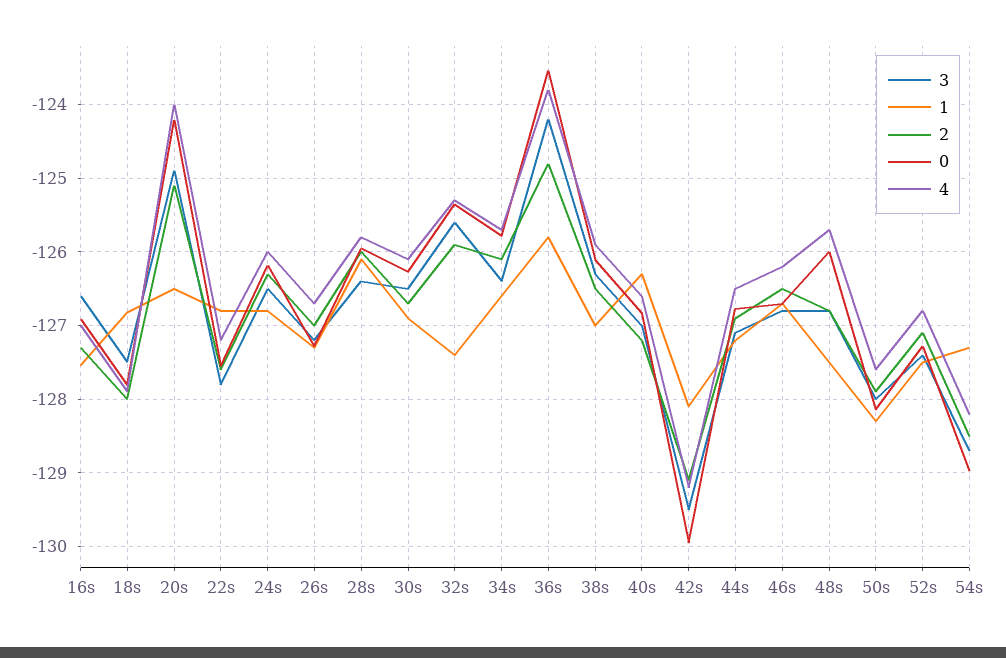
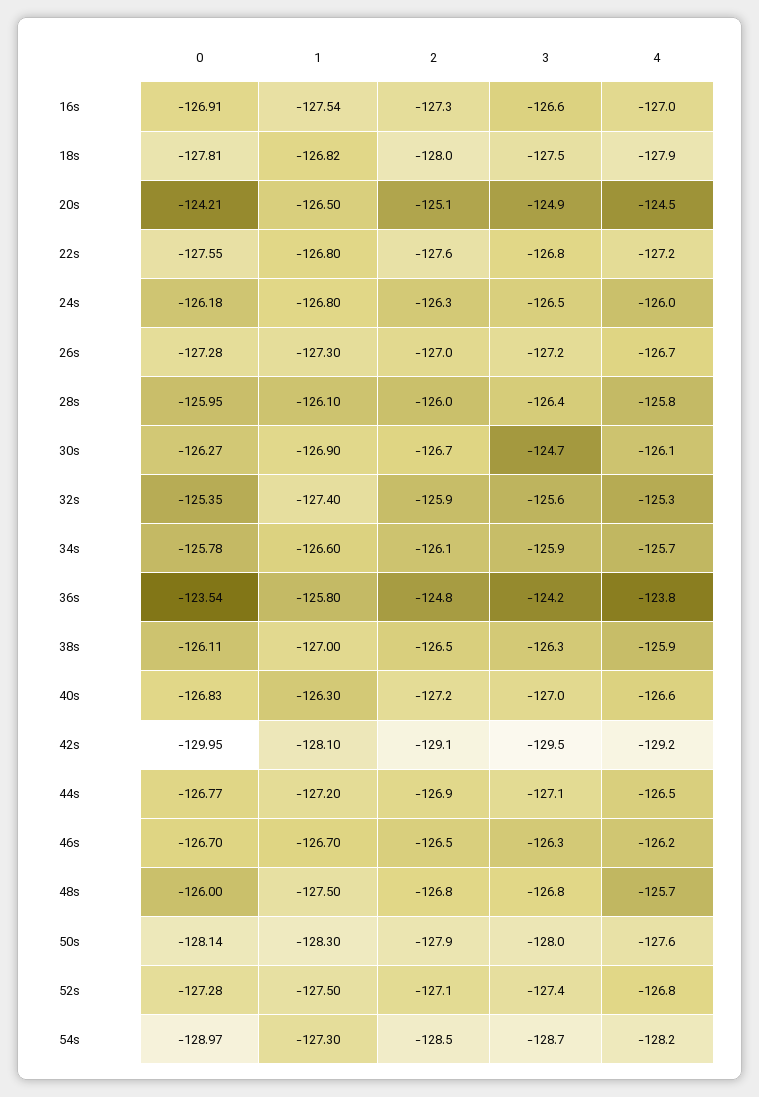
4, 20s: -124 -> -124.5
3, 22s: -127.8 -> -126.8
3, 30s: -126.5 -> -124.7
3, 34s: -126.4 -> -125.9
3, 46s: -126.8 -> -126.3

